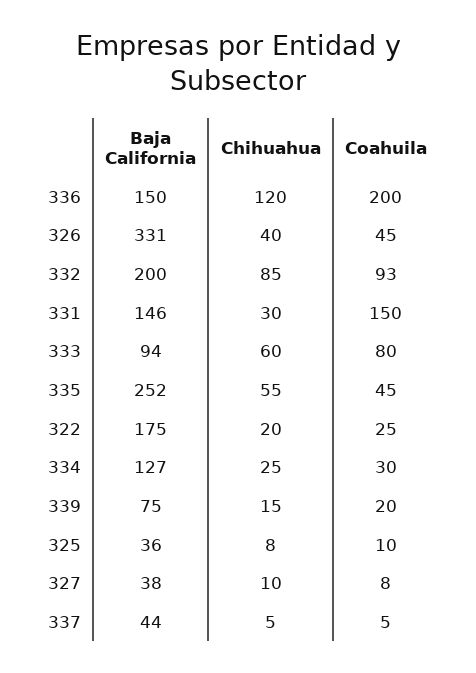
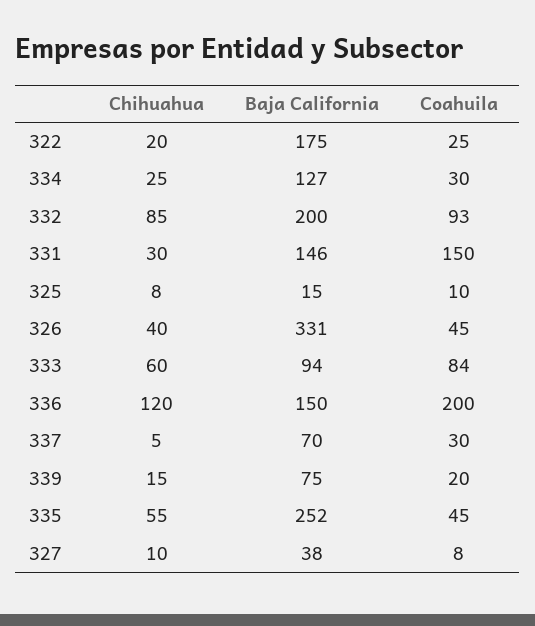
Coahuila, 333: 80 -> 84
Baja California, 325: 36 -> 15
Baja California, 337: 44 -> 70
Coahuila, 337: 5 -> 30

